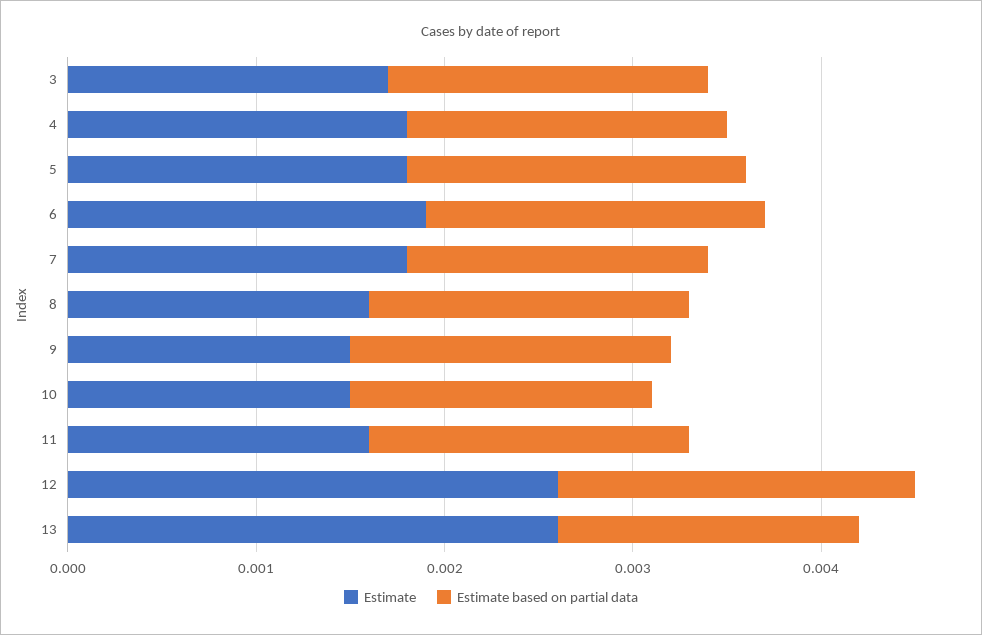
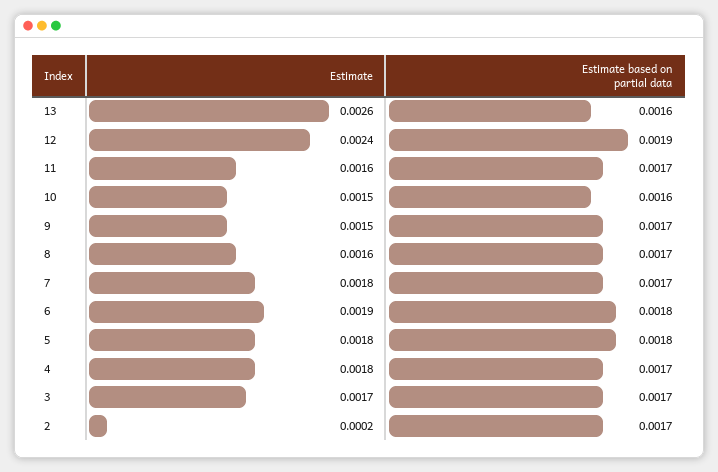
Estimate based on partial data, 7: 0.0016 -> 0.0017
Estimate, 12: 0.0026 -> 0.0024
Estimate, 2: none -> 0.0002
Estimate based on partial data, 2: none -> 0.0017

